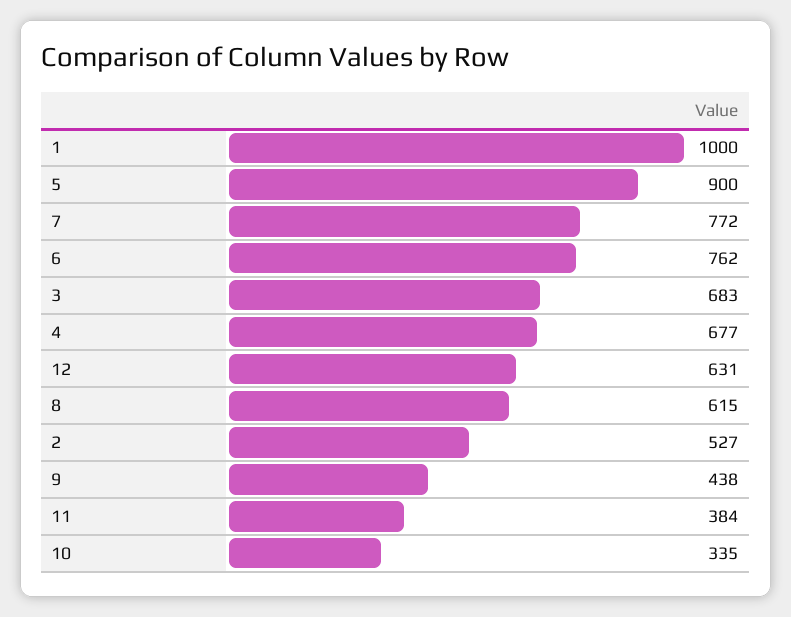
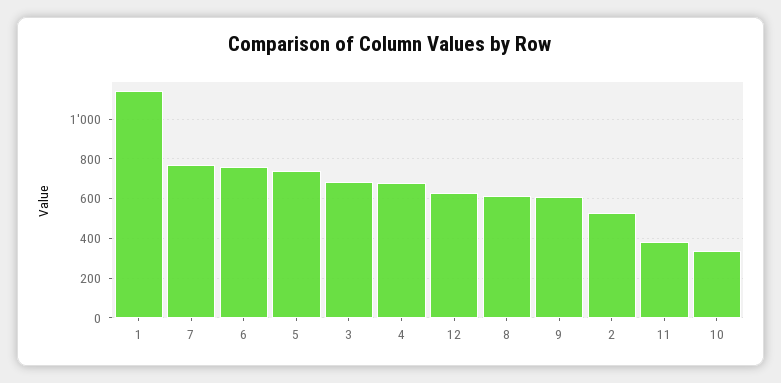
1: 1000 -> 1150
5: 900 -> 750
9: 438 -> 600

